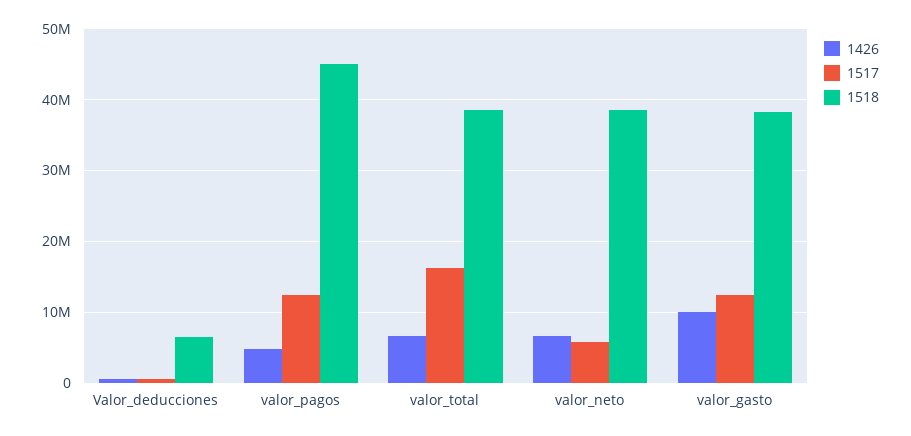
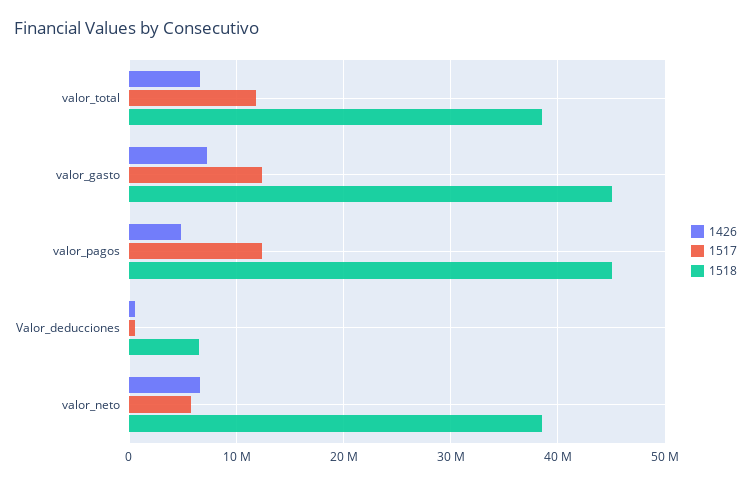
1517, valor_total: 16000000 -> 12000000
1426, valor_gasto: 10000000 -> 7000000
1518, valor_gasto: 38000000 -> 45000000

